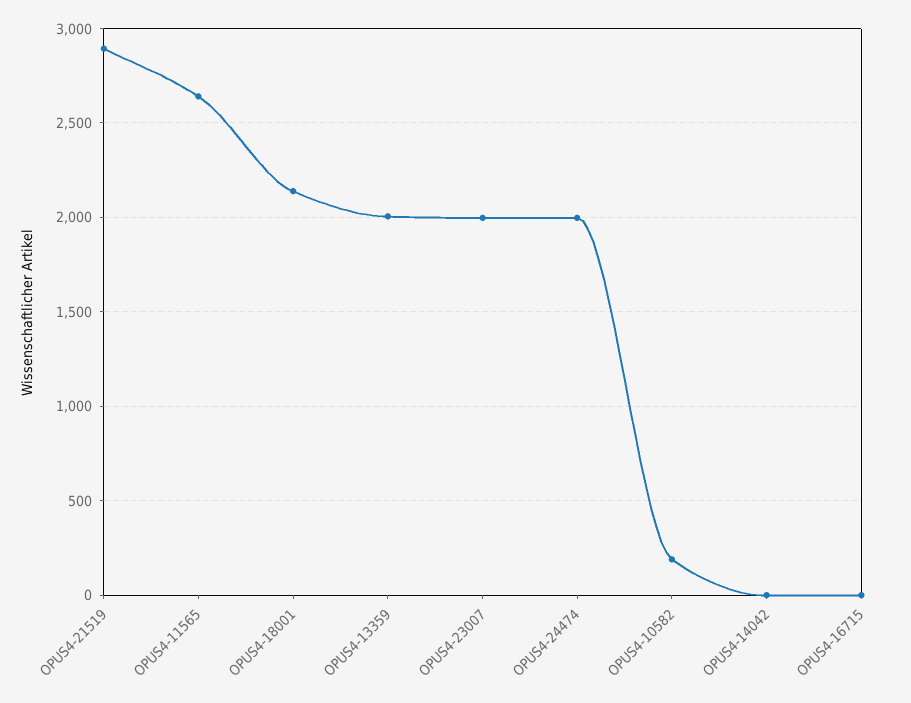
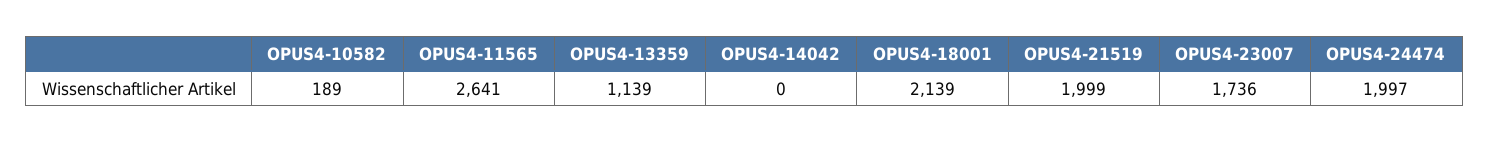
OPUS4-21519: 2900 -> 1999
OPUS4-13359: 2000 -> 1139
OPUS4-23007: 2000 -> 1736
OPUS4-16715: 0 -> none

